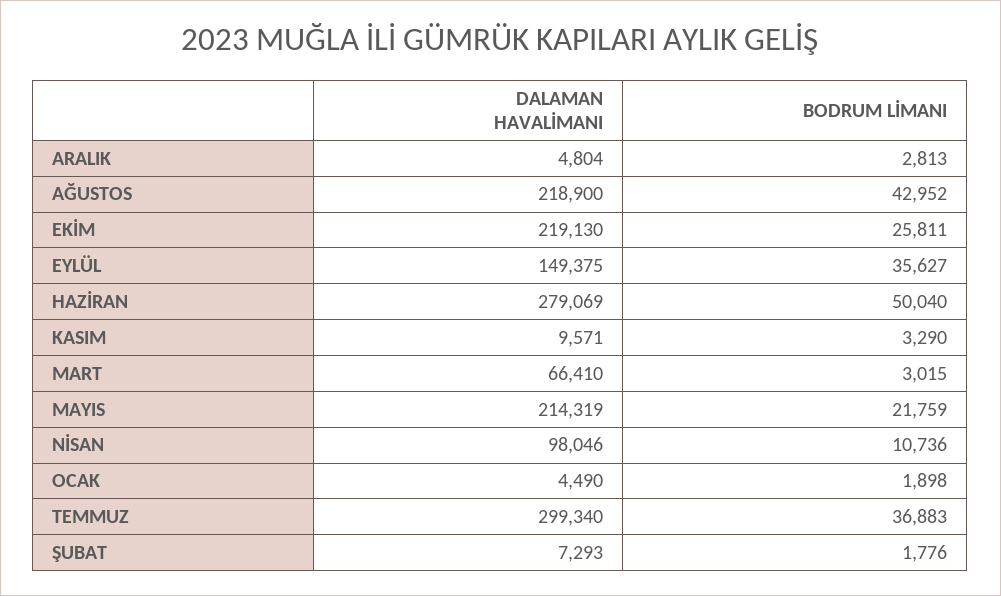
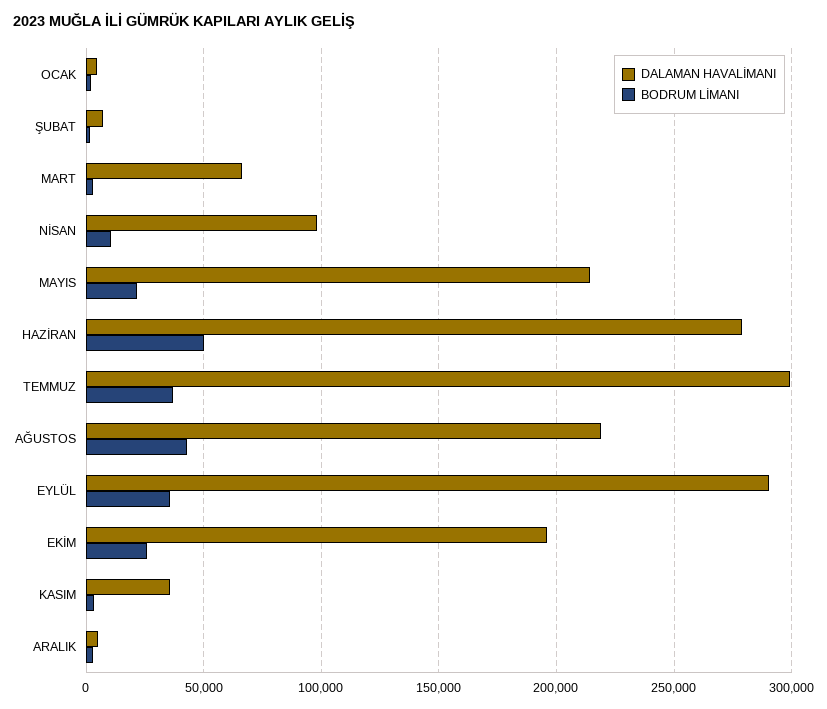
DALAMAN HAVALİMANI, EKİM: 219130 -> 195000
DALAMAN HAVALİMANI, EYLÜL: 149375 -> 290000
DALAMAN HAVALİMANI, KASIM: 9571 -> 35000

